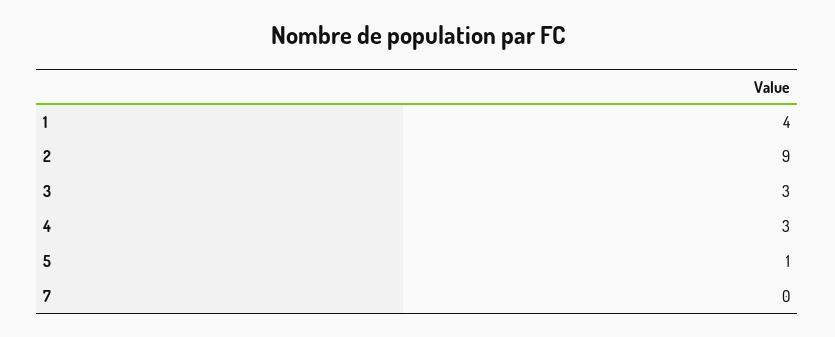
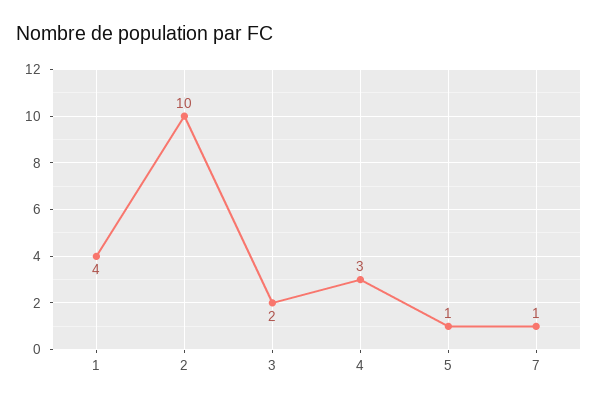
2: 9 -> 10
3: 3 -> 2
7: 0 -> 1

